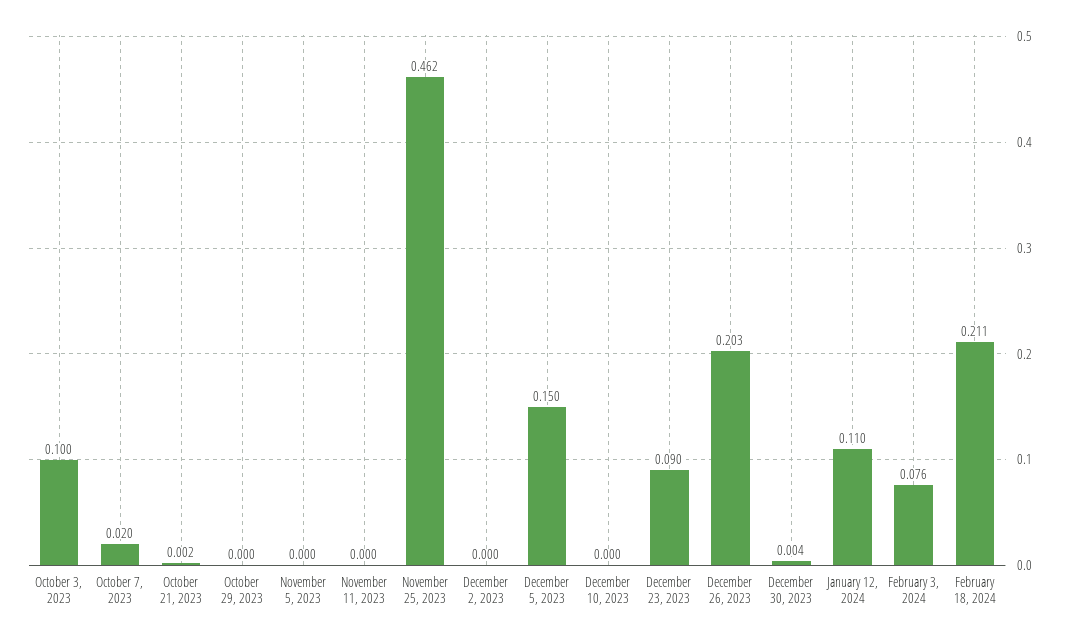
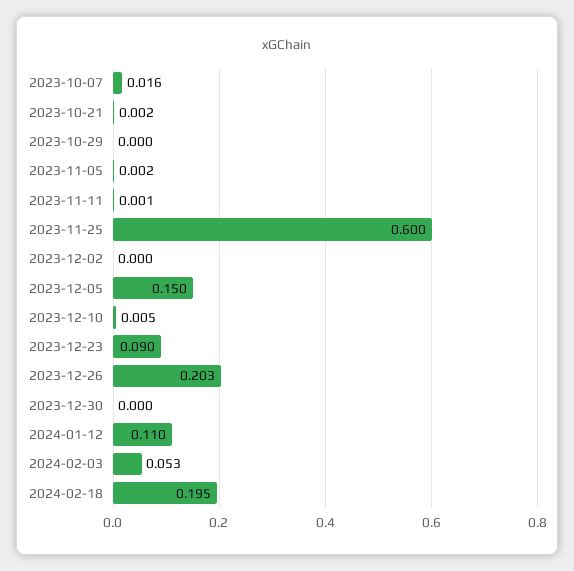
October 3, 2023: 0.1 -> none
October 7, 2023: 0.02 -> 0.016
November 5, 2023: 0 -> 0.002
November 11, 2023: 0 -> 0.001
November 25, 2023: 0.462 -> 0.6
December 10, 2023: 0 -> 0.005
December 30, 2023: 0.004 -> 0
February 3, 2024: 0.076 -> 0.053
February 18, 2024: 0.211 -> 0.195

